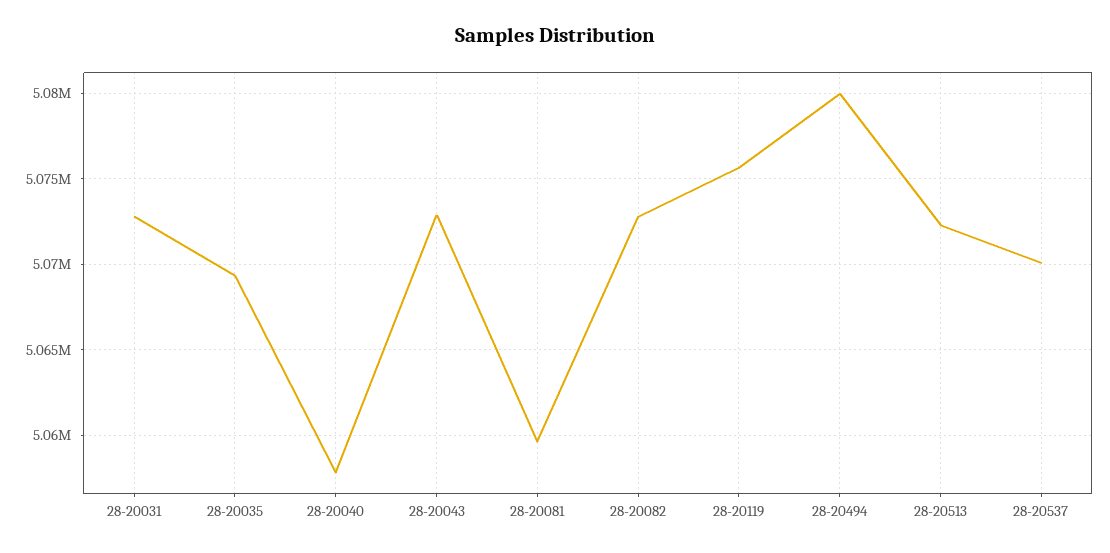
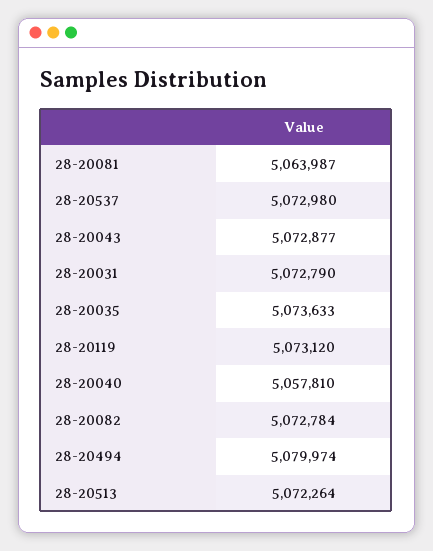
28-20035: 5069500 -> 5073633
28-20081: 5059500 -> 5063987
28-20119: 5075500 -> 5073120
28-20537: 5070000 -> 5072980

